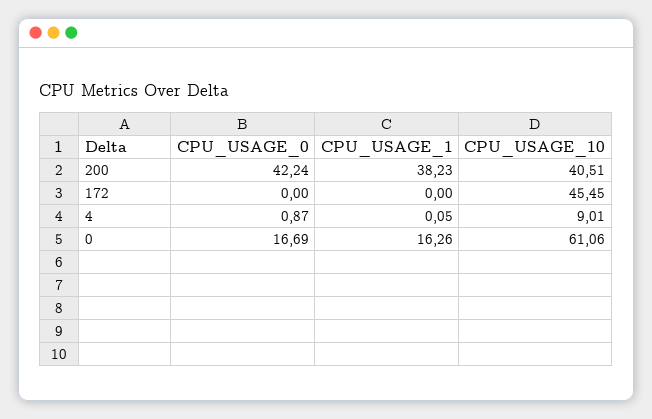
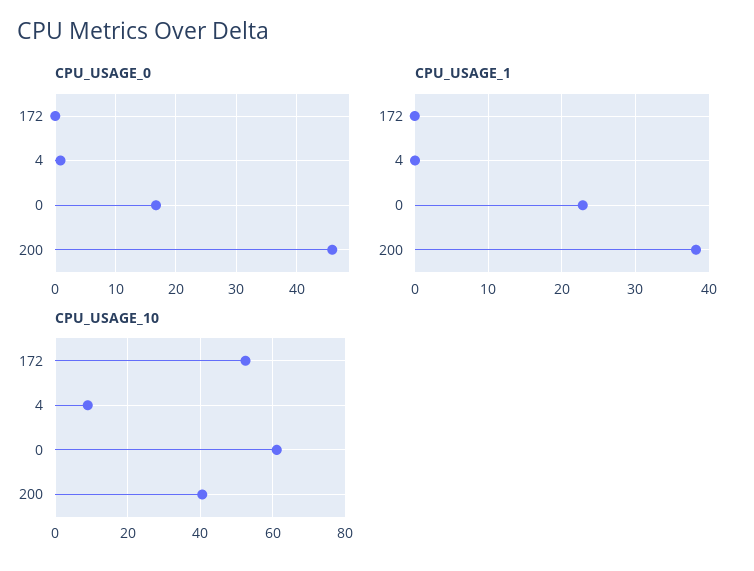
CPU_USAGE_0, 200: 42.24 -> 46
CPU_USAGE_10, 172: 45.45 -> 52
CPU_USAGE_1, 0: 16.26 -> 23

